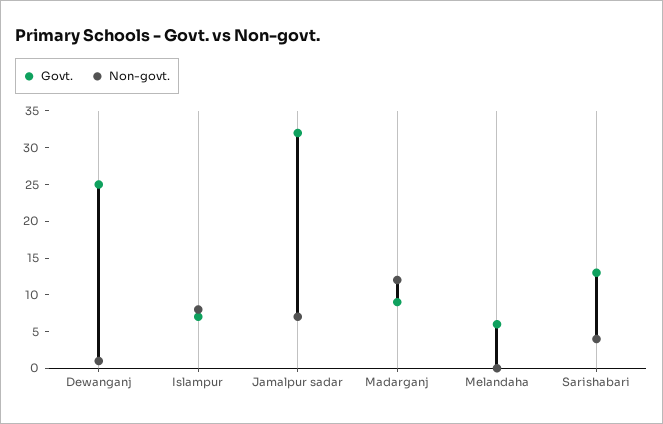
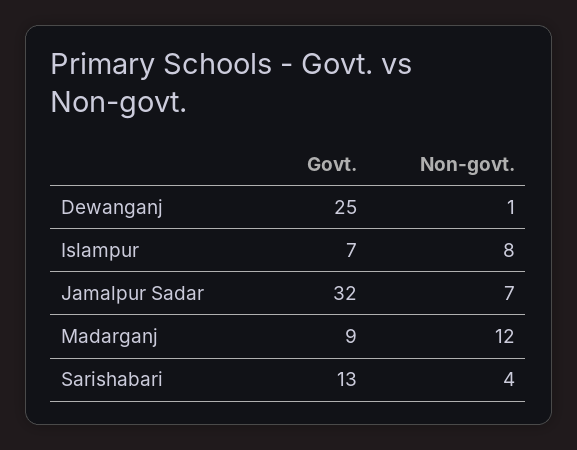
Govt., Melandaha: 5 -> none
Non-govt., Melandaha: 0 -> none

